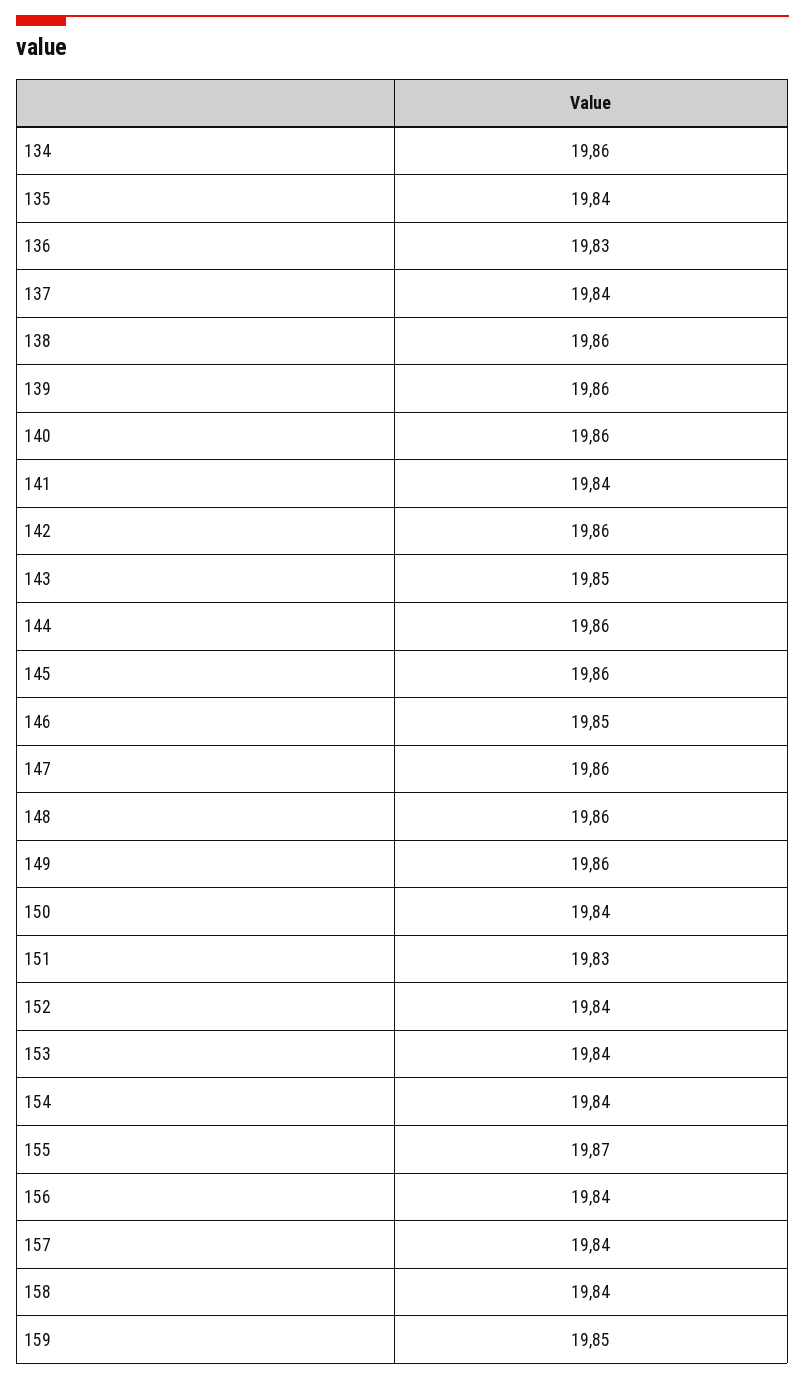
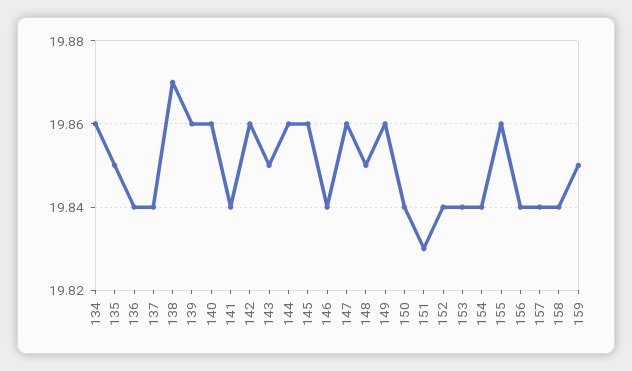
135: 19.84 -> 19.85
136: 19.83 -> 19.84
138: 19.86 -> 19.87
146: 19.85 -> 19.84
148: 19.86 -> 19.85
155: 19.87 -> 19.86

